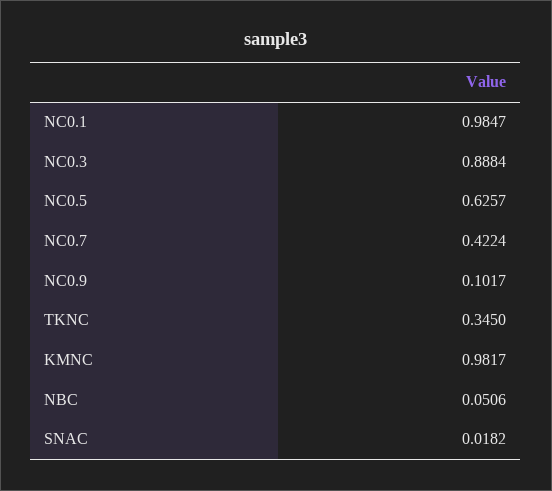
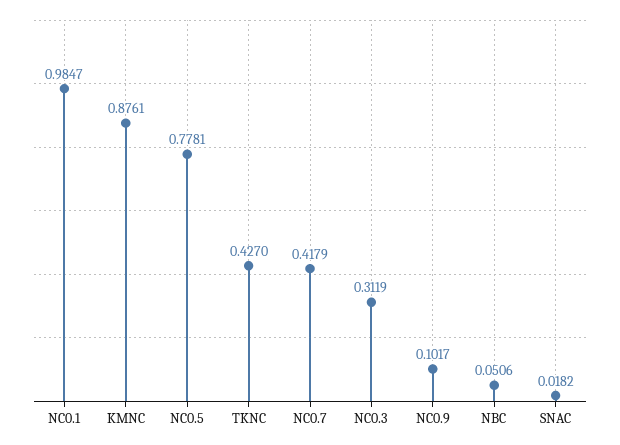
NC0.3: 0.8884 -> 0.3119
NC0.5: 0.6257 -> 0.7781
NC0.7: 0.4224 -> 0.4179
TKNC: 0.345 -> 0.427
KMNC: 0.9817 -> 0.8761

